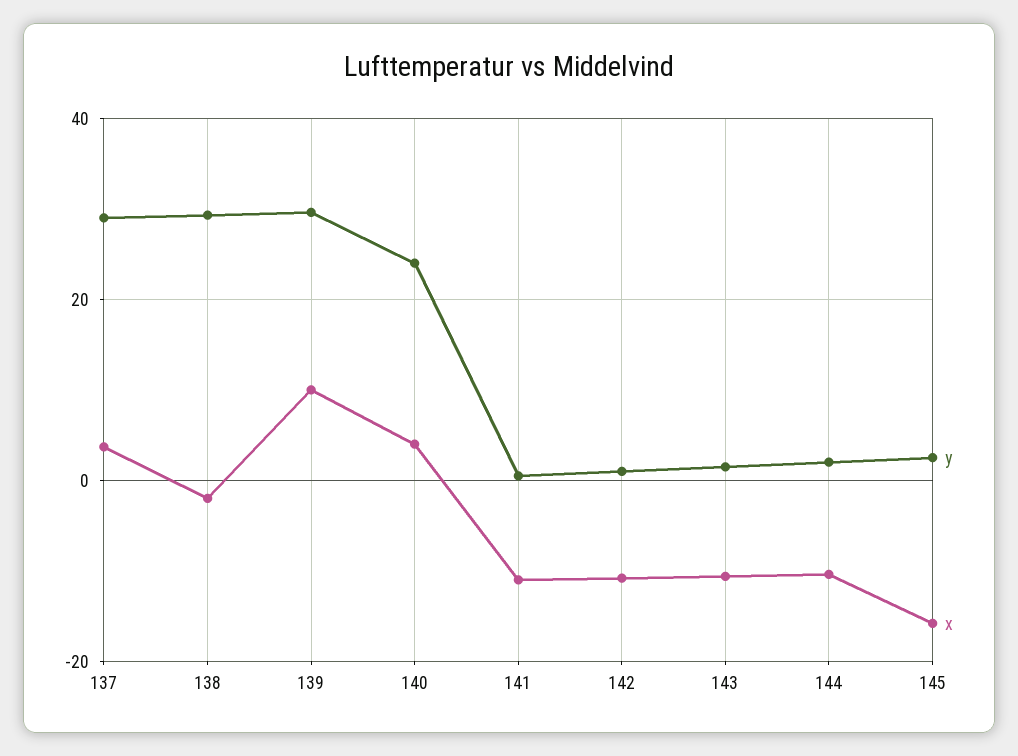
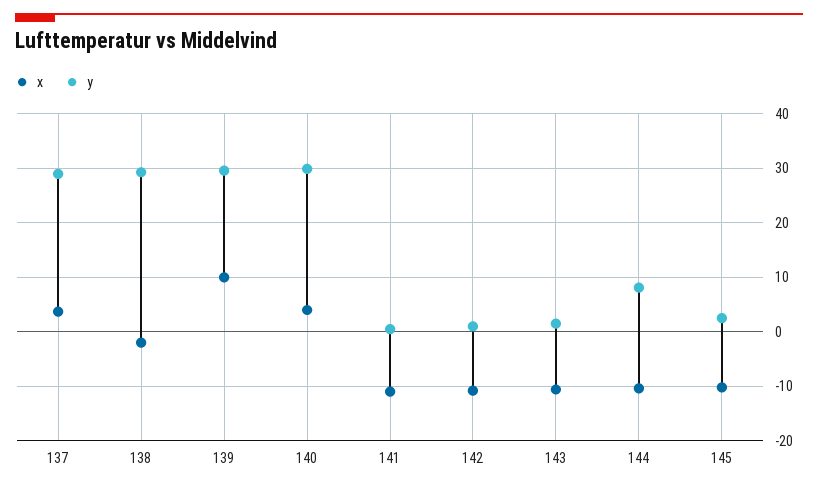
y, 140: 24 -> 30
y, 144: 2 -> 8
x, 145: -16 -> -10

